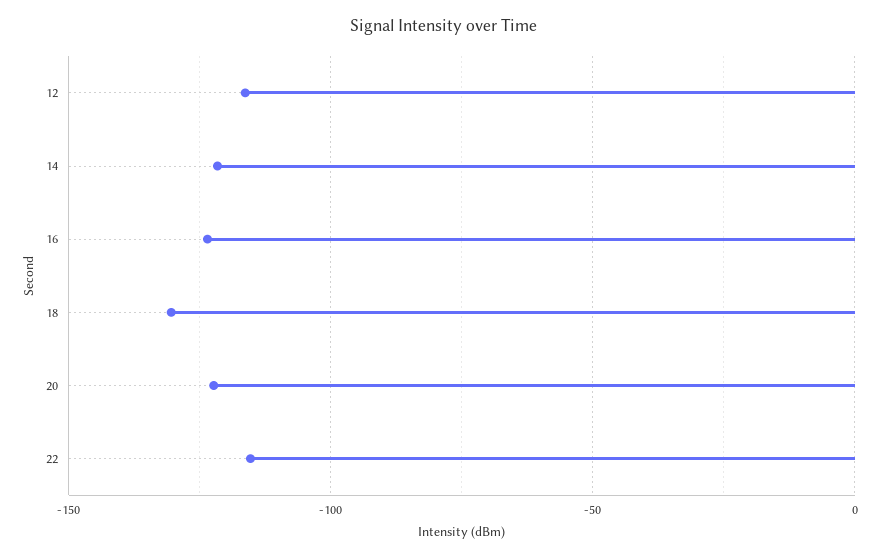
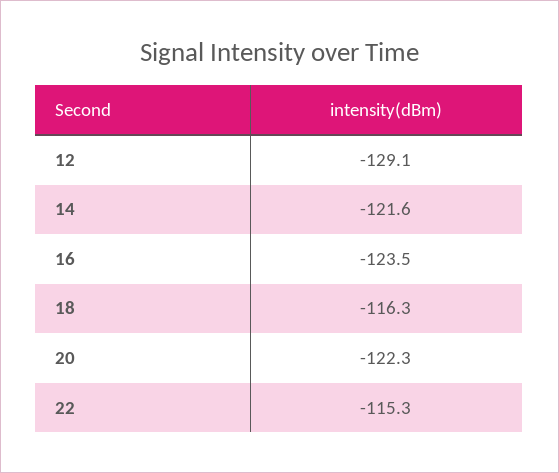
12: -115 -> -129.1
18: -130 -> -116.3

